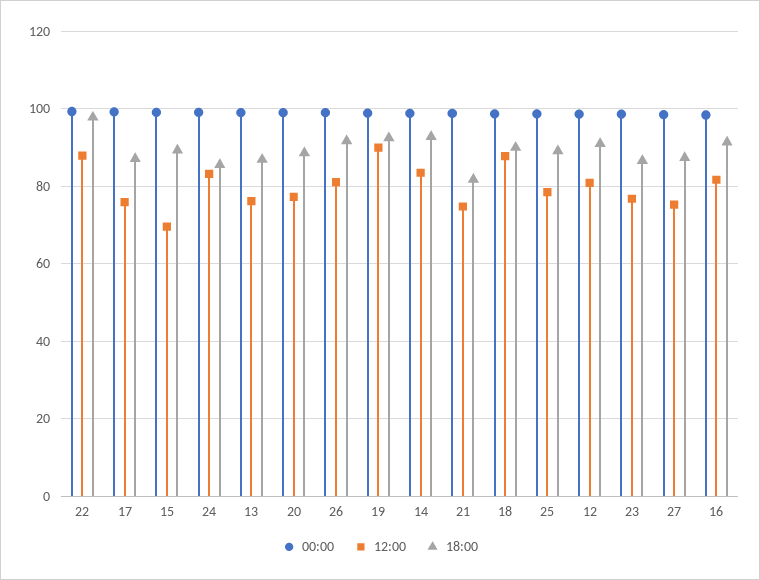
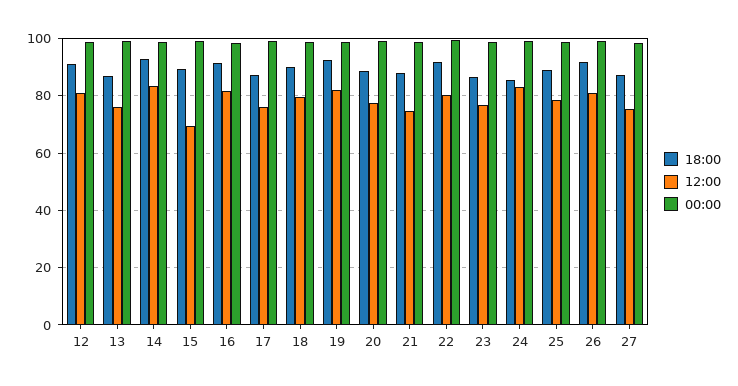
12:00, 22: 88 -> 80
18:00, 22: 98 -> 92.5
12:00, 19: 90 -> 82.5
18:00, 21: 82 -> 87.5
12:00, 18: 88 -> 80

